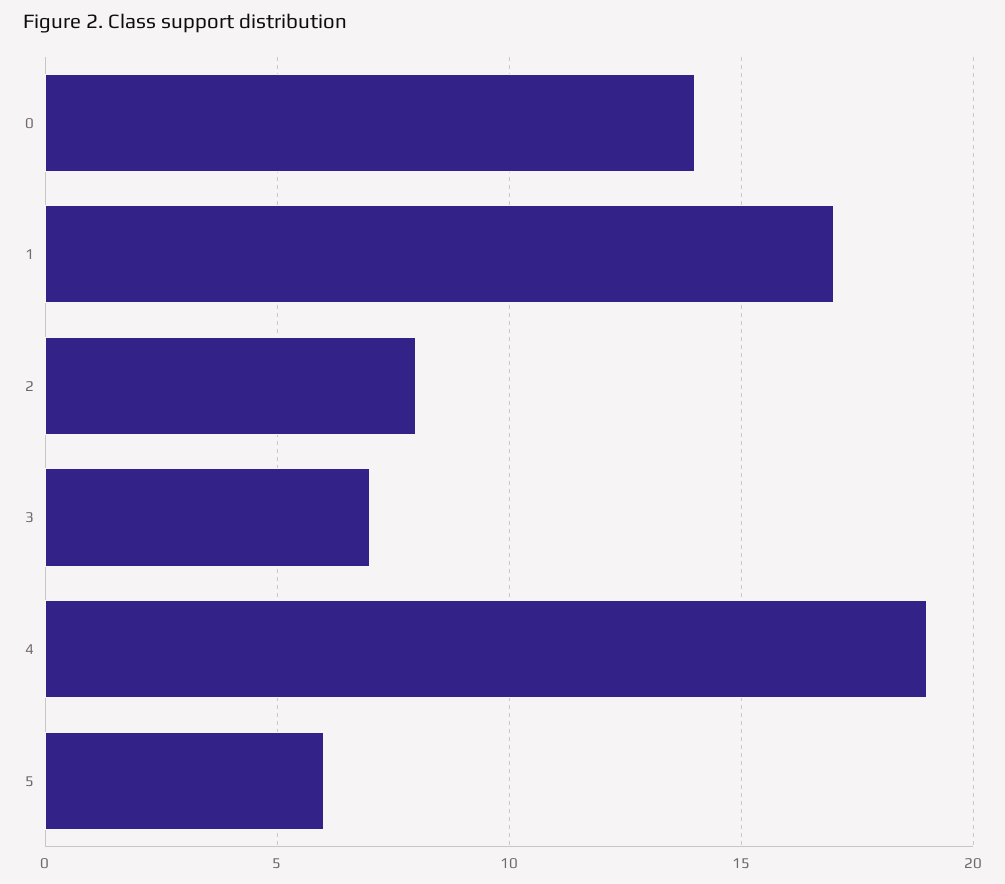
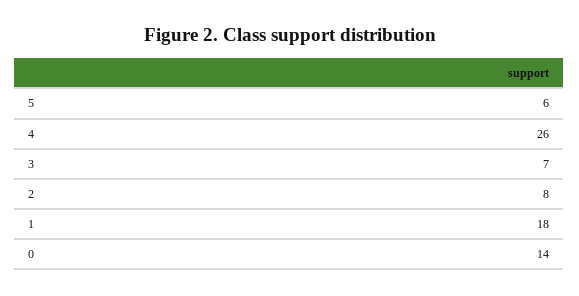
1: 17 -> 18
4: 19 -> 26

